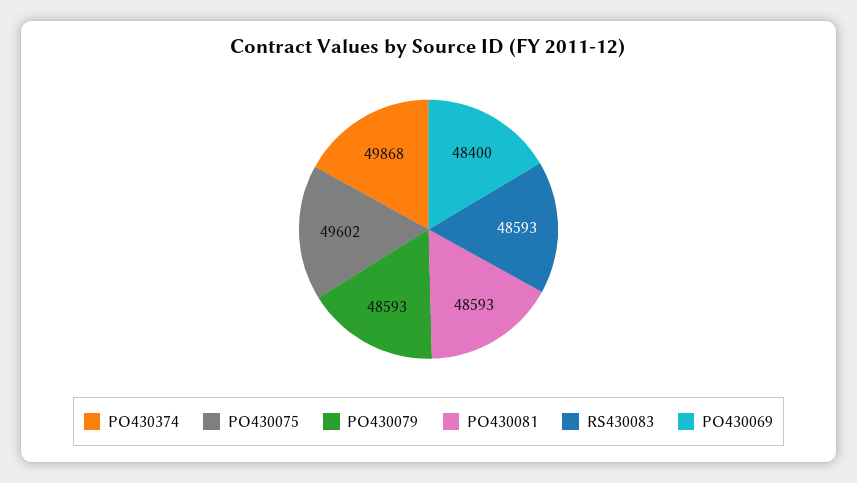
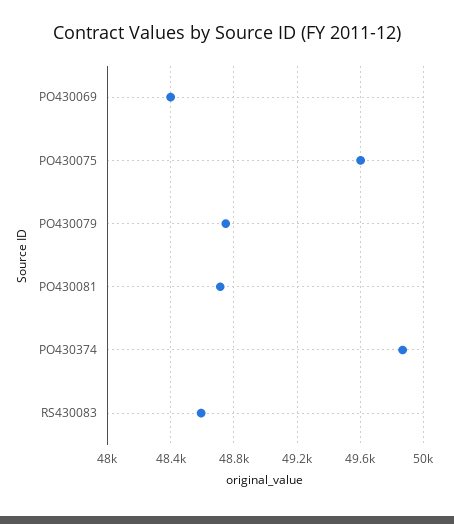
PO430079: 48593 -> 48750
PO430081: 48593 -> 48700

